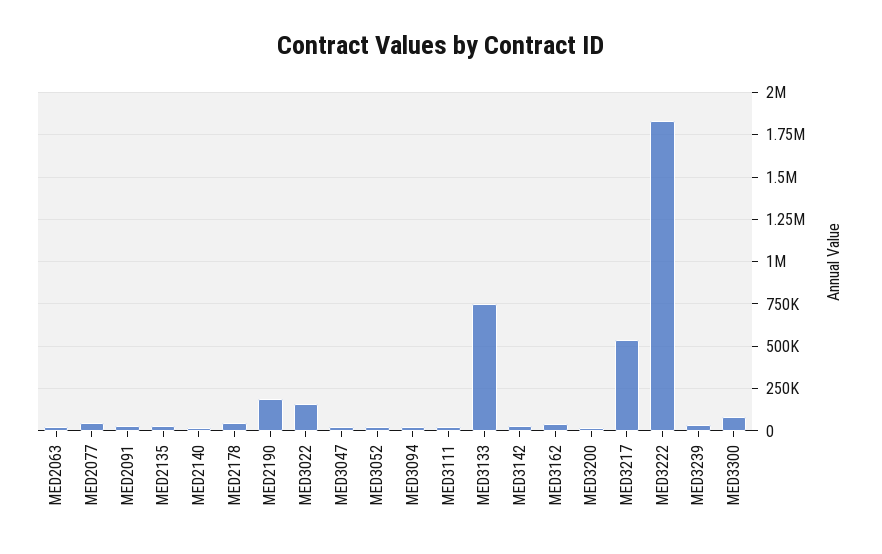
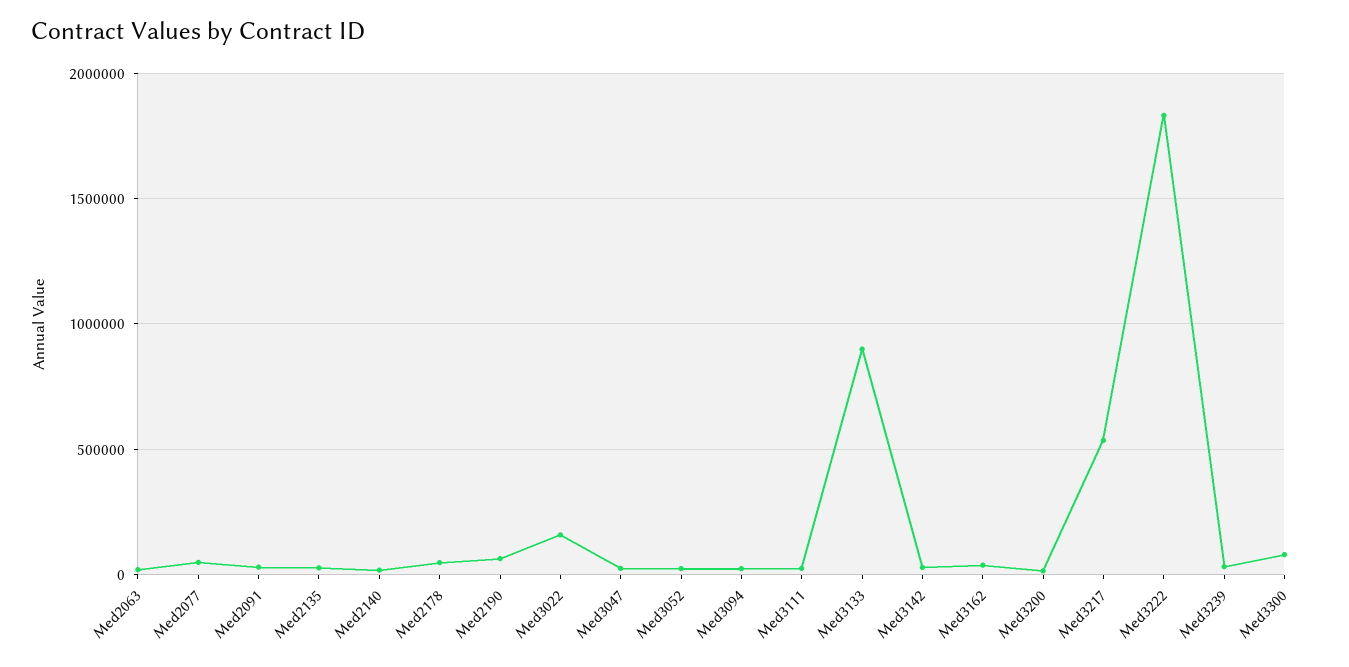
MED2190: 200000 -> 50000
MED3133: 750000 -> 900000

